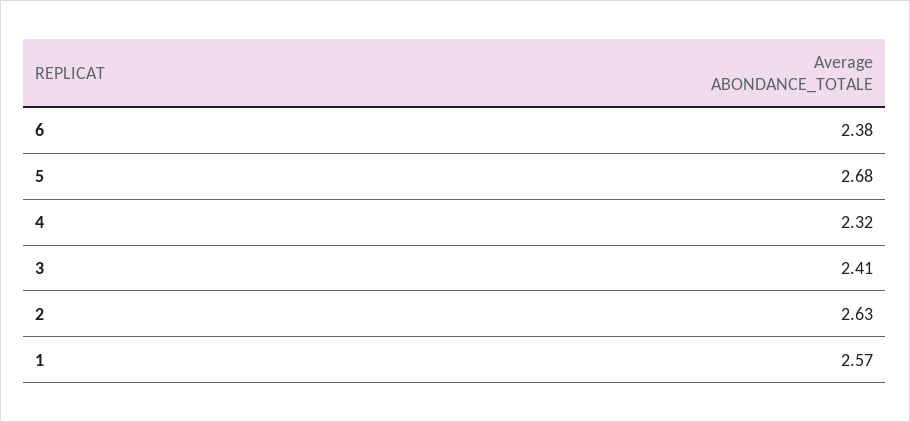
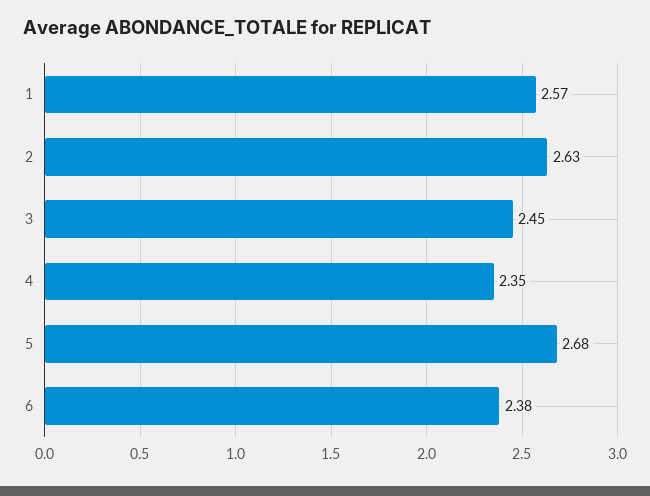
4: 2.32 -> 2.35
3: 2.41 -> 2.45

